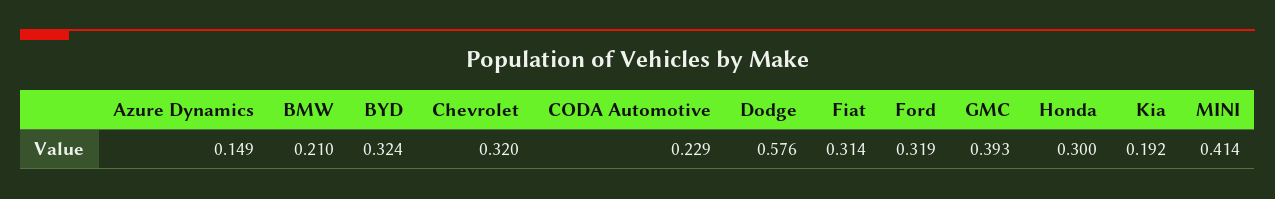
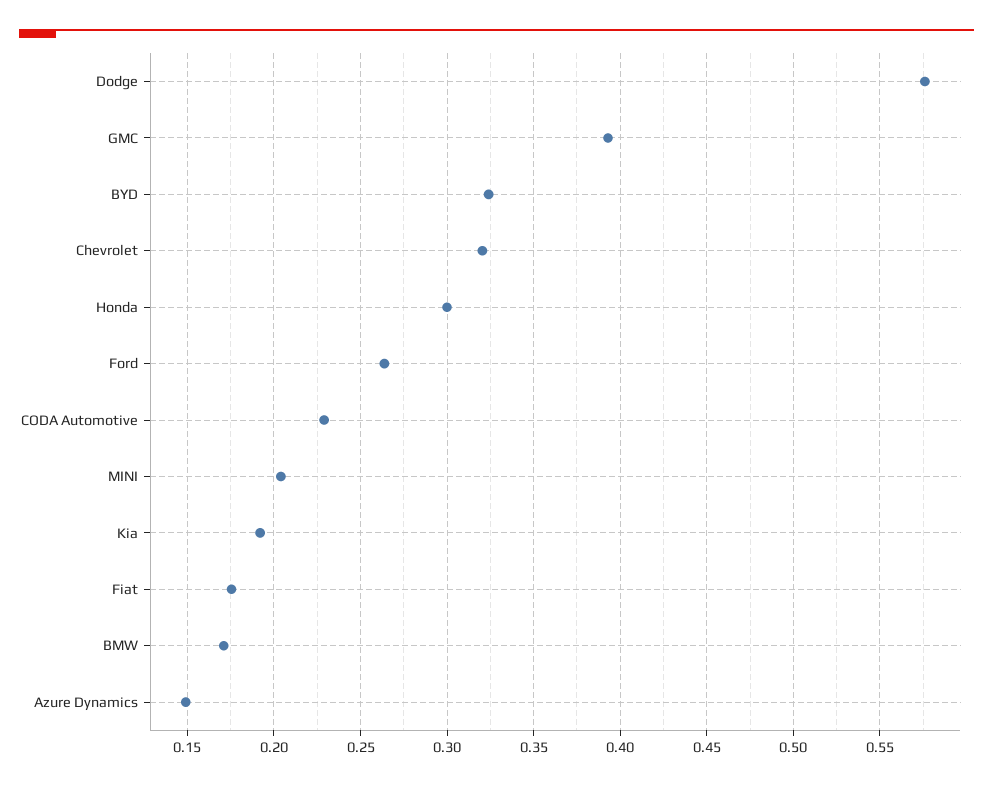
BMW: 0.21 -> 0.17
Fiat: 0.314 -> 0.175
Ford: 0.319 -> 0.265
MINI: 0.414 -> 0.205

